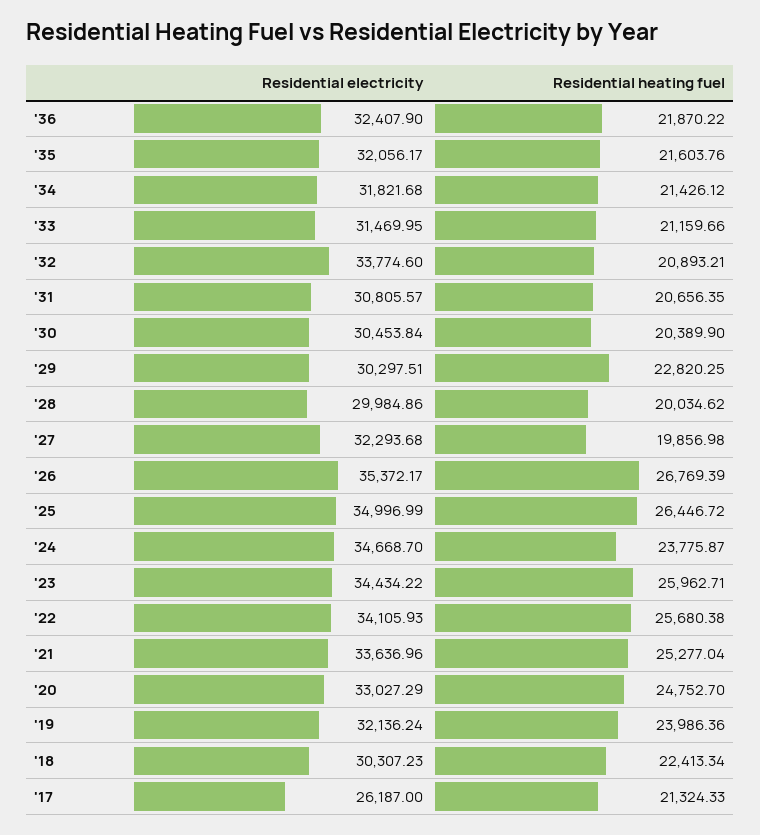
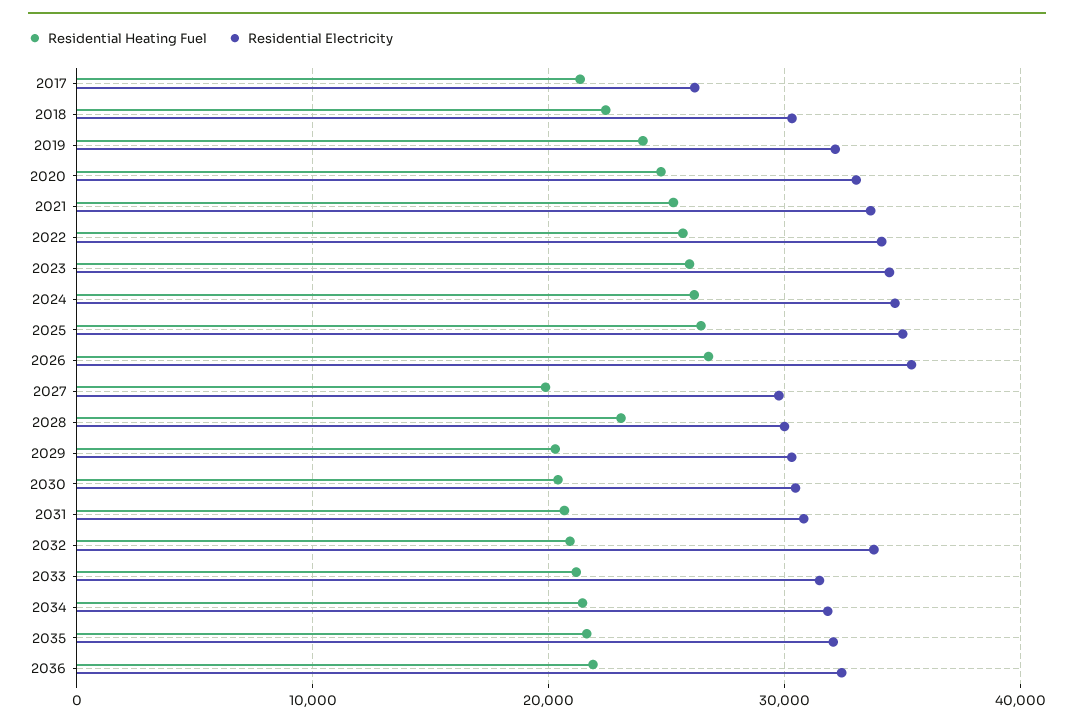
Residential heating fuel, '29: 22820.25 -> 20000
Residential heating fuel, '28: 20034.62 -> 23000
Residential electricity, '27: 32293.68 -> 30000
Residential heating fuel, '24: 23775.87 -> 26000

